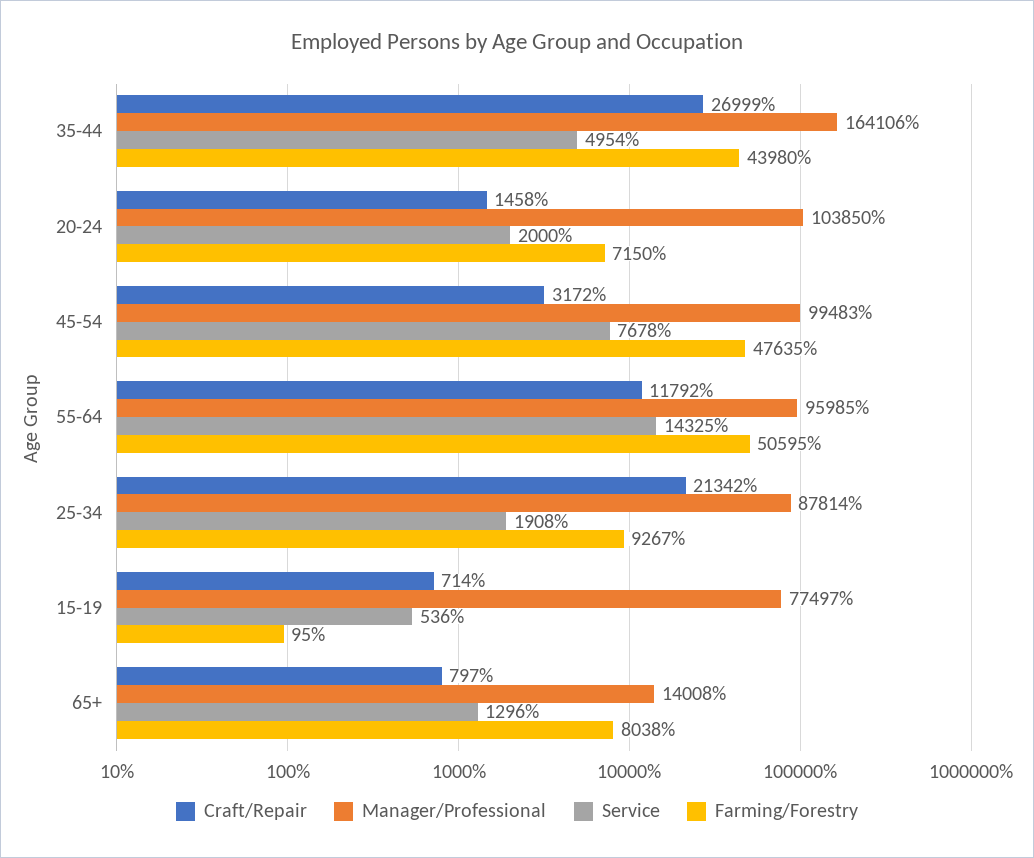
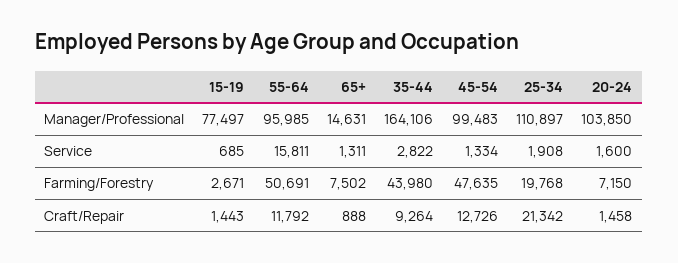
Craft/Repair, 35-44: 26999 -> 9264
Service, 35-44: 4954 -> 2822
Service, 20-24: 2000 -> 1600
Craft/Repair, 45-54: 3172 -> 12726
Service, 45-54: 7678 -> 1334
Service, 55-64: 14325 -> 15811
Farming/Forestry, 55-64: 50595 -> 50691
Manager/Professional, 25-34: 87814 -> 110897
Farming/Forestry, 25-34: 9267 -> 19768
Craft/Repair, 15-19: 714 -> 1443
Service, 15-19: 536 -> 685
Farming/Forestry, 15-19: 95 -> 2671
Craft/Repair, 65+: 797 -> 888
Manager/Professional, 65+: 14008 -> 14631
Service, 65+: 1296 -> 1311
Farming/Forestry, 65+: 8038 -> 7502

